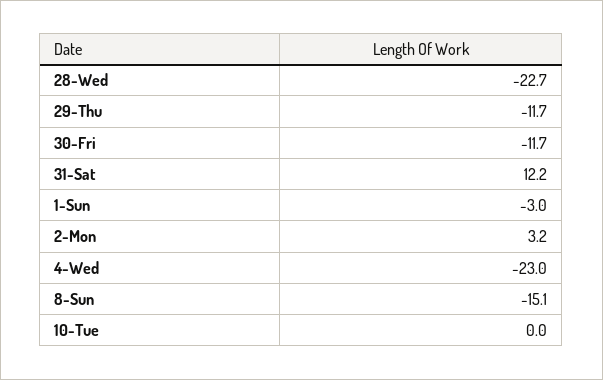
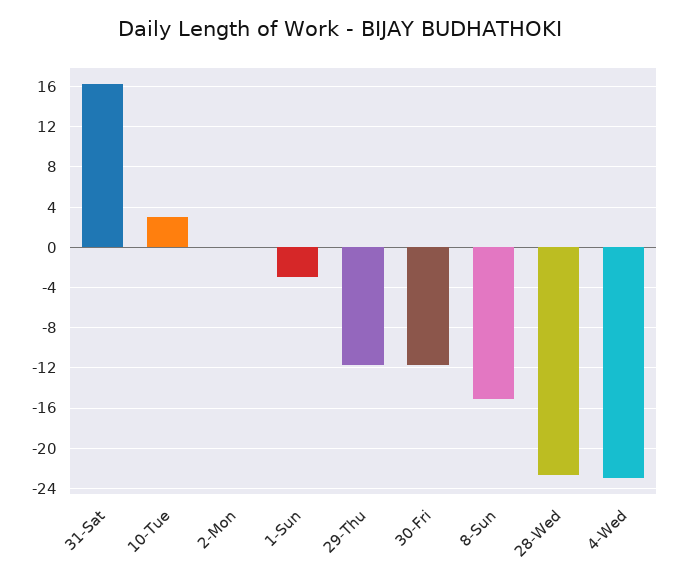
31-Sat: 12.2 -> 16
2-Mon: 3.2 -> 0
10-Tue: 0 -> 3

